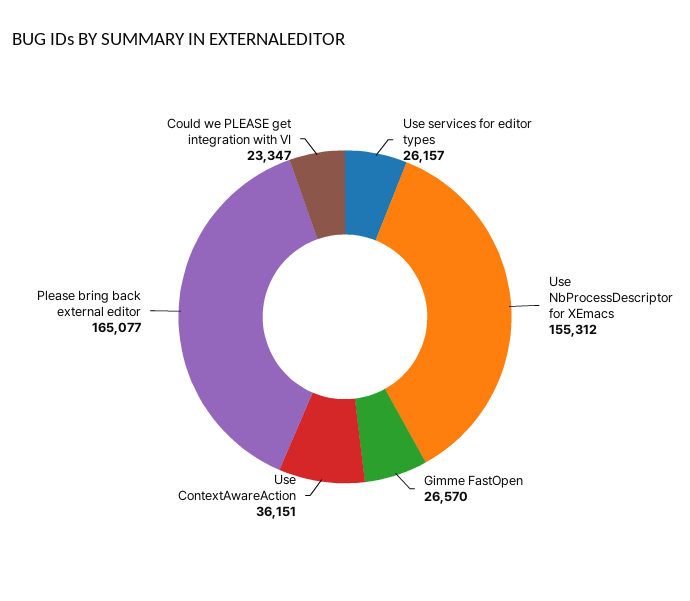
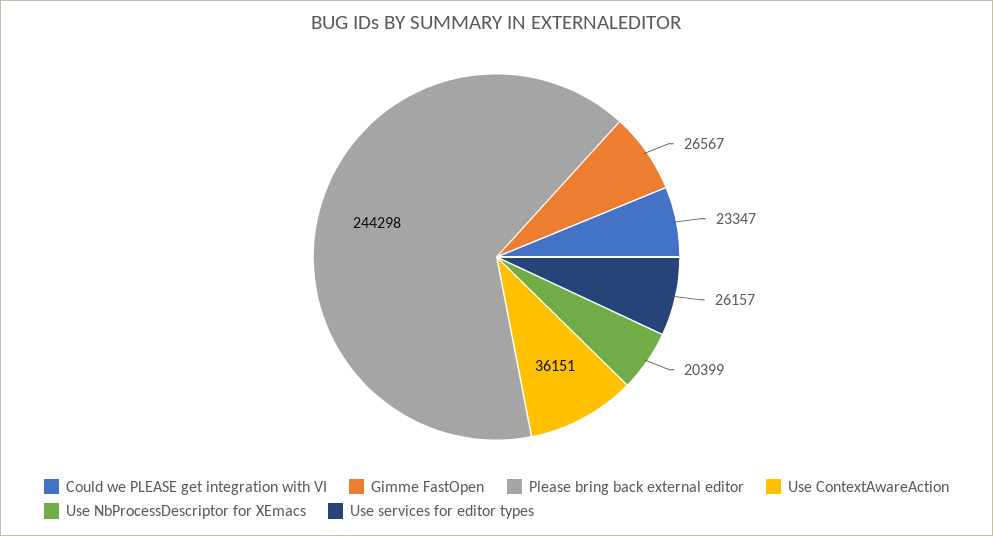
Use NbProcessDescriptor for XEmacs: 155312 -> 20399
Gimme FastOpen: 26570 -> 26567
Please bring back external editor: 165077 -> 244298

